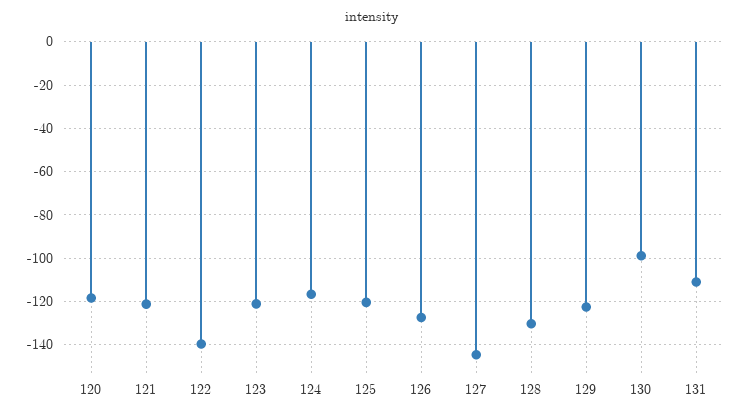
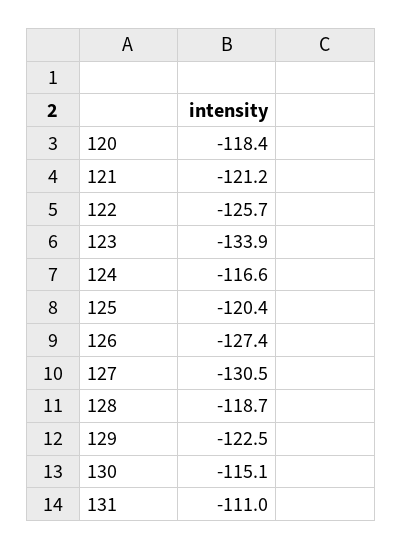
122: -140 -> -125.7
123: -120 -> -133.9
127: -145 -> -130.5
128: -130 -> -118.7
130: -100 -> -115.1

